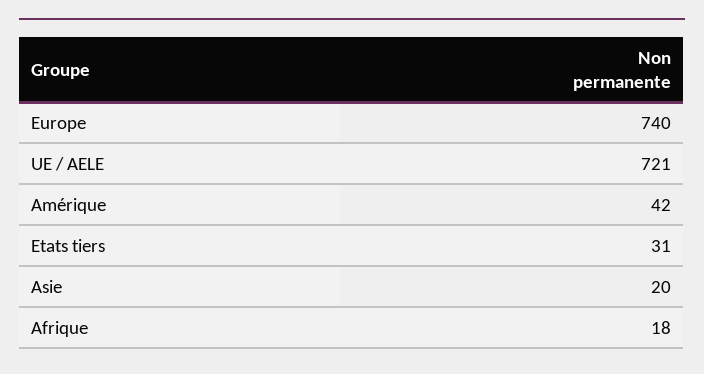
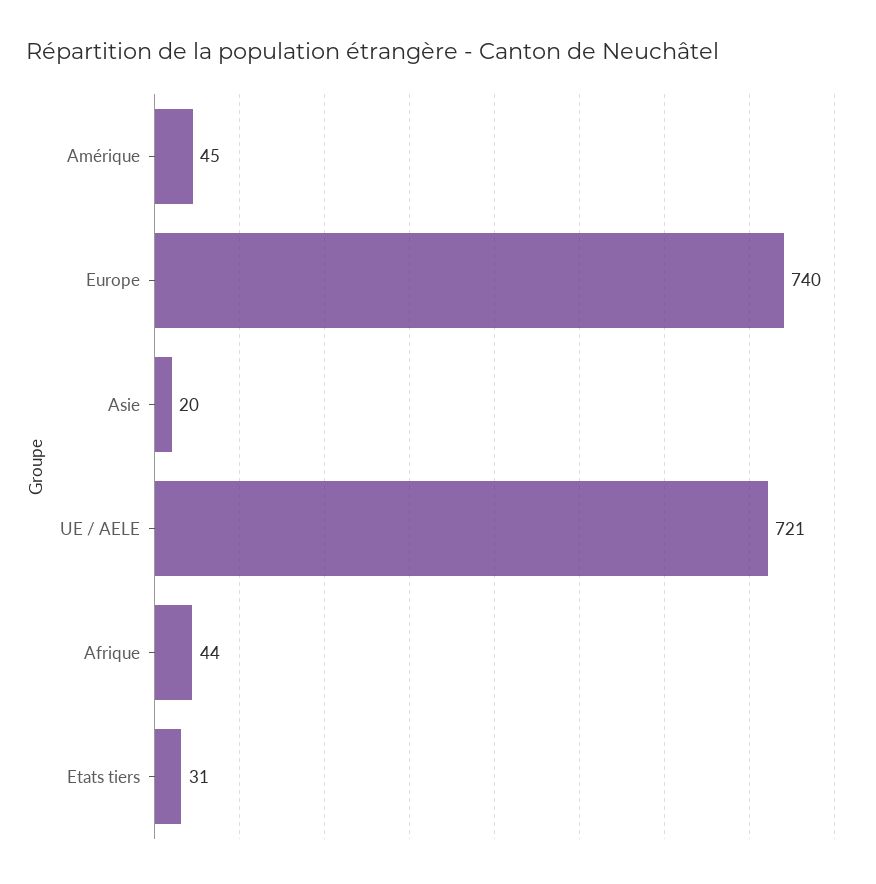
Amérique: 42 -> 45
Afrique: 18 -> 44

